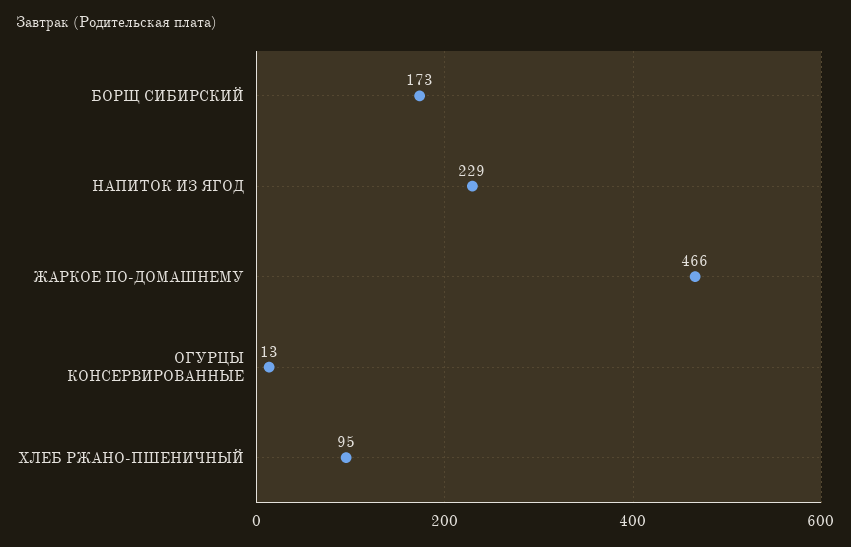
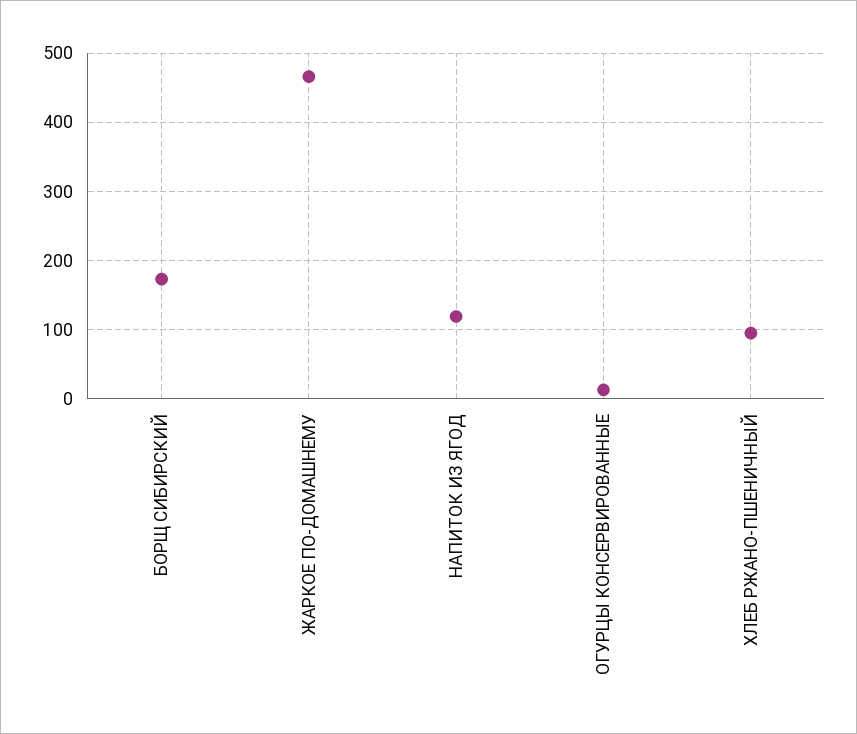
НАПИТОК ИЗ ЯГОД: 229 -> 120

